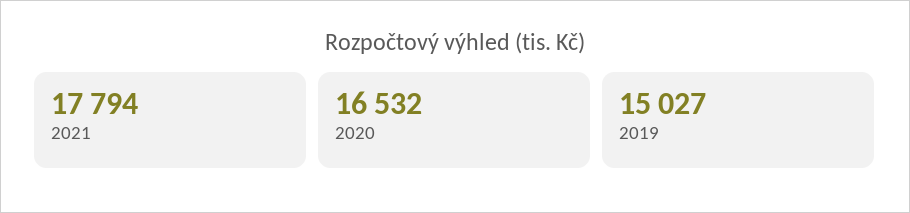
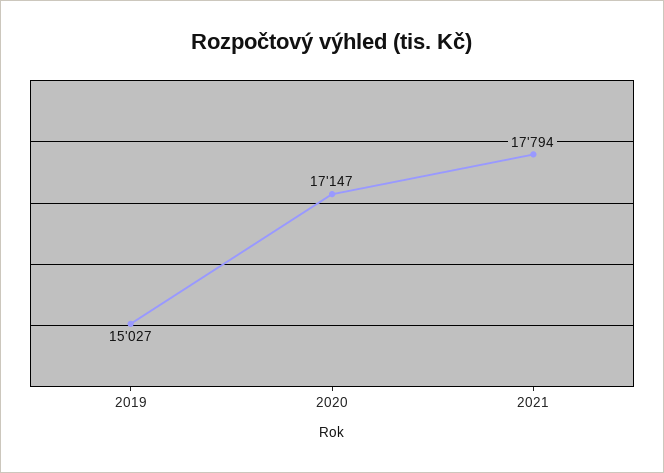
2020: 16532 -> 17147

